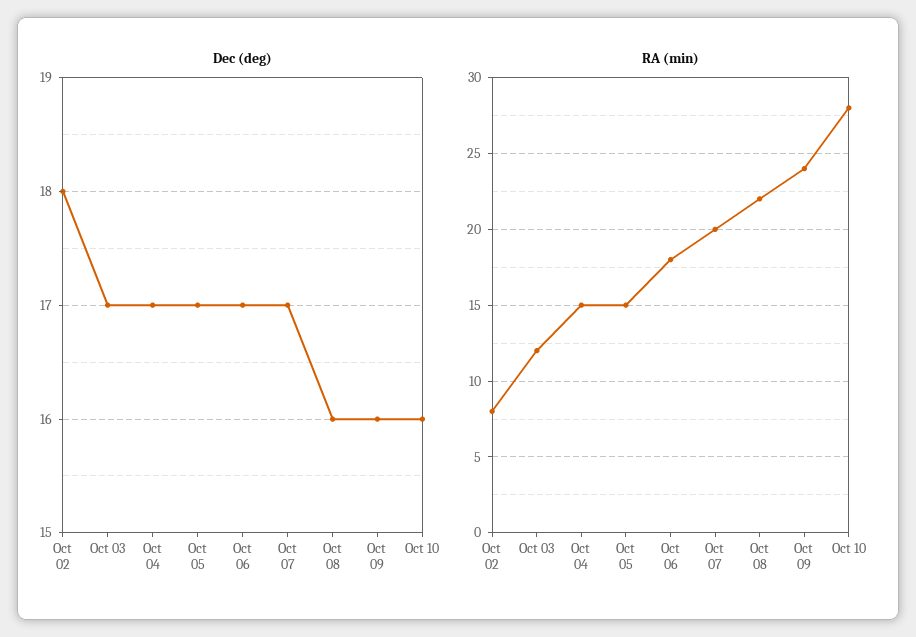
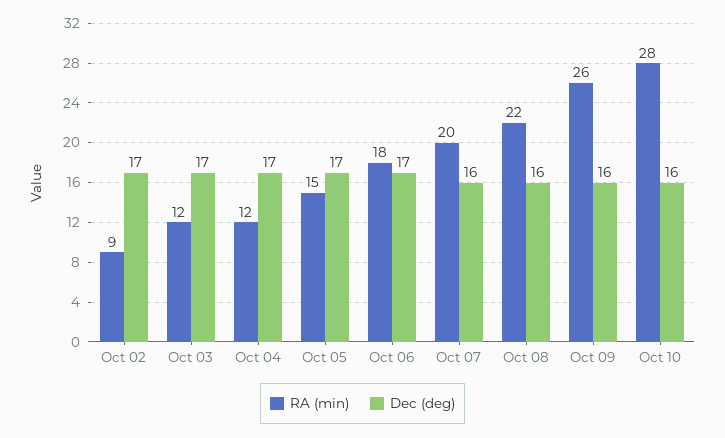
Dec (deg), Oct 02: 18 -> 17
Dec (deg), Oct 07: 17 -> 16
RA (min), Oct 02: 8 -> 9
RA (min), Oct 04: 15 -> 12
RA (min), Oct 09: 24 -> 26

